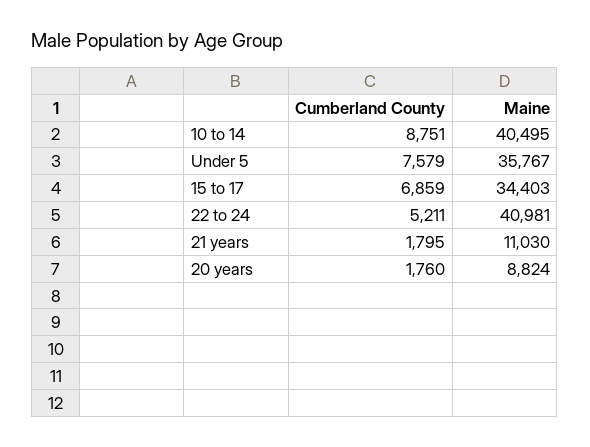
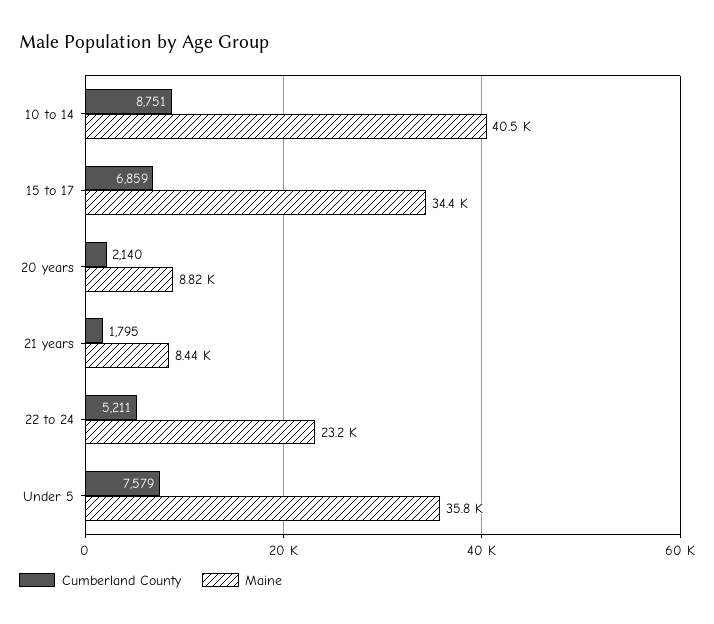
Maine, 22 to 24: 40981 -> 23200
Maine, 21 years: 11030 -> 8440
Cumberland County, 20 years: 1760 -> 2140

